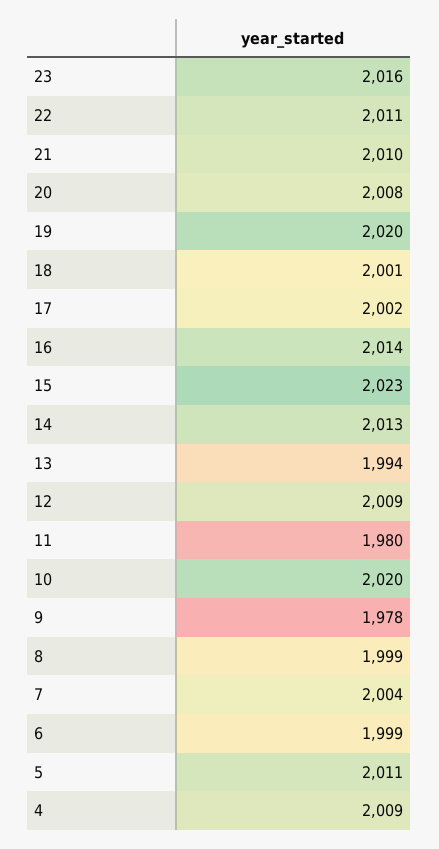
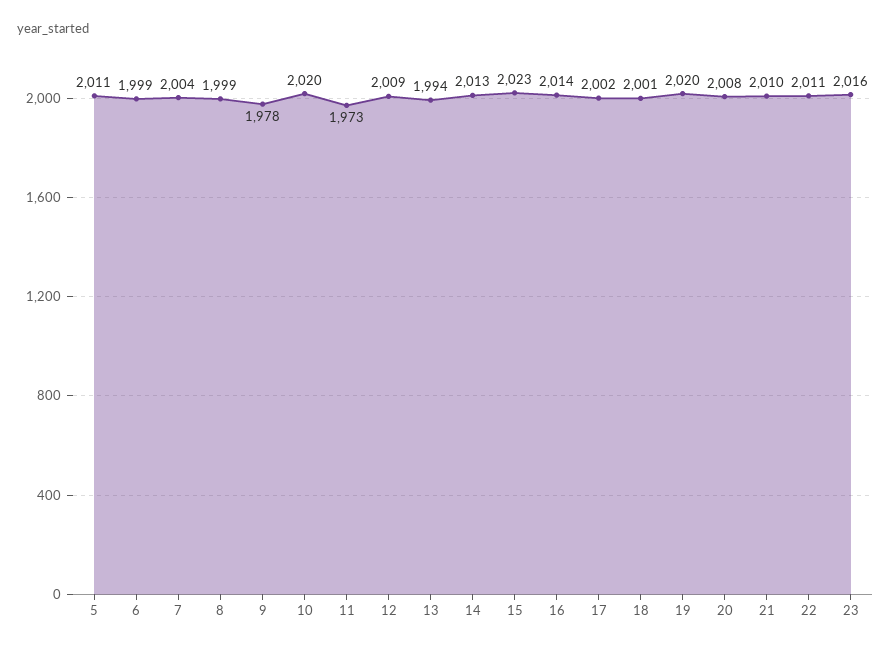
11: 1980 -> 1973
4: 2009 -> none

